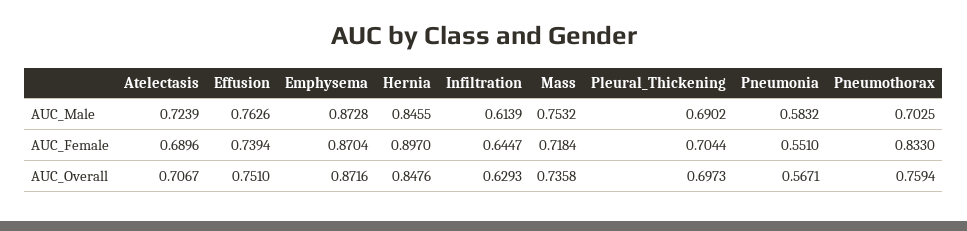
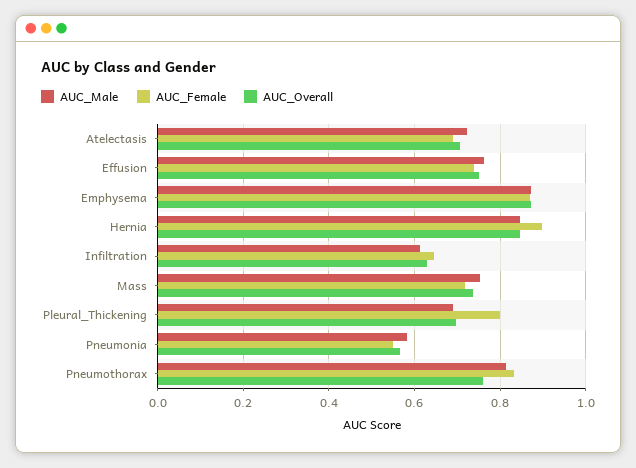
AUC_Male, Pneumothorax: 0.7025 -> 0.82
AUC_Female, Pleural_Thickening: 0.7044 -> 0.8

